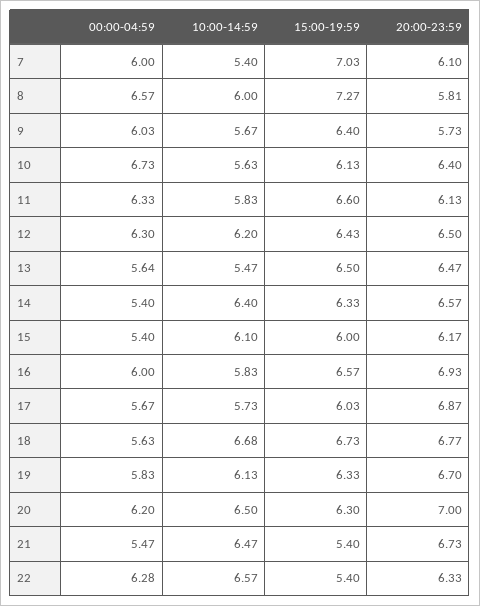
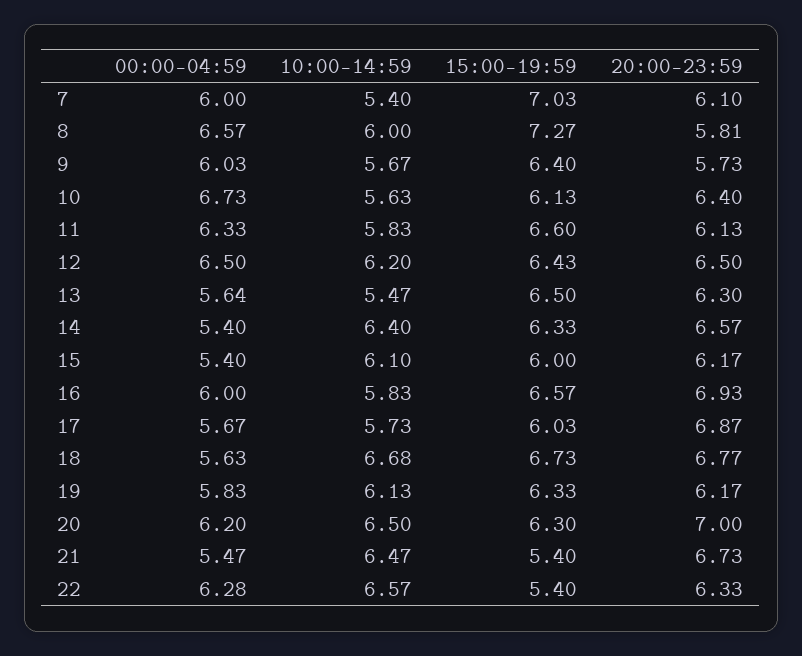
00:00-04:59, 12: 6.3 -> 6.5
20:00-23:59, 13: 6.47 -> 6.3
20:00-23:59, 19: 6.7 -> 6.17

